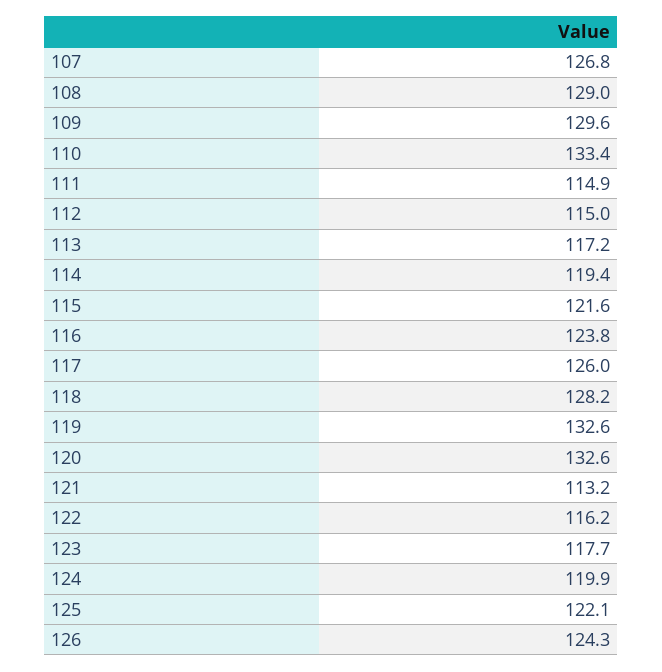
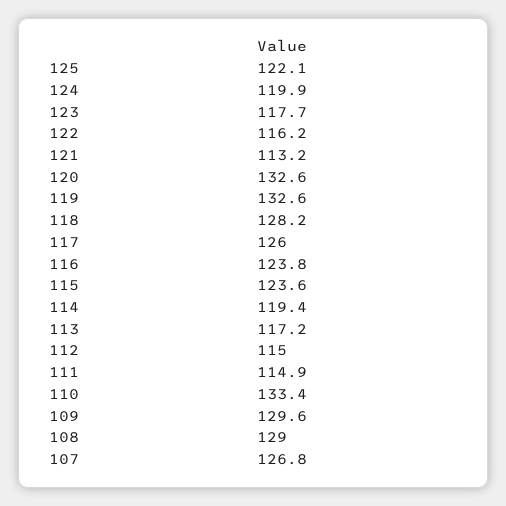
115: 121.6 -> 123.6
126: 124.3 -> none

